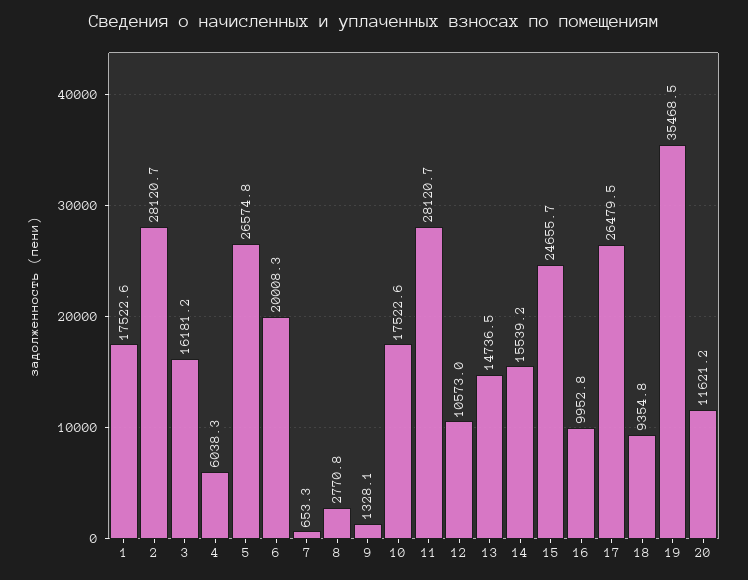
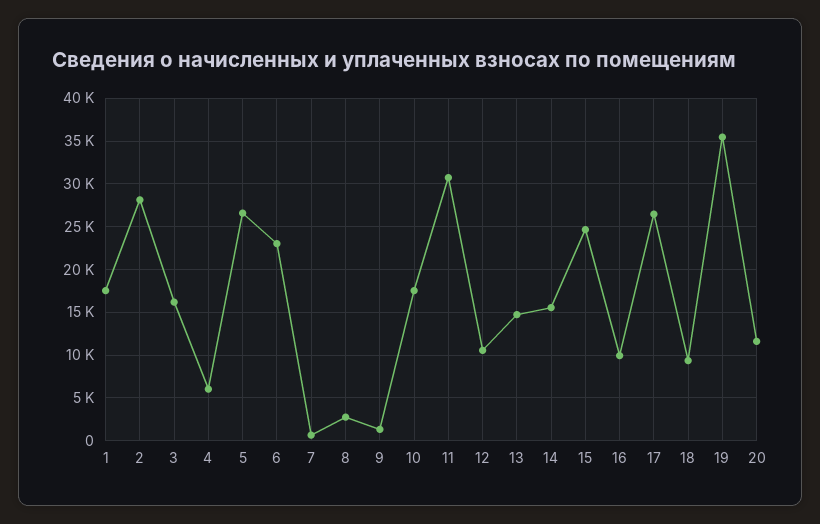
6: 20008.3 -> 23000
11: 28120.7 -> 31000

